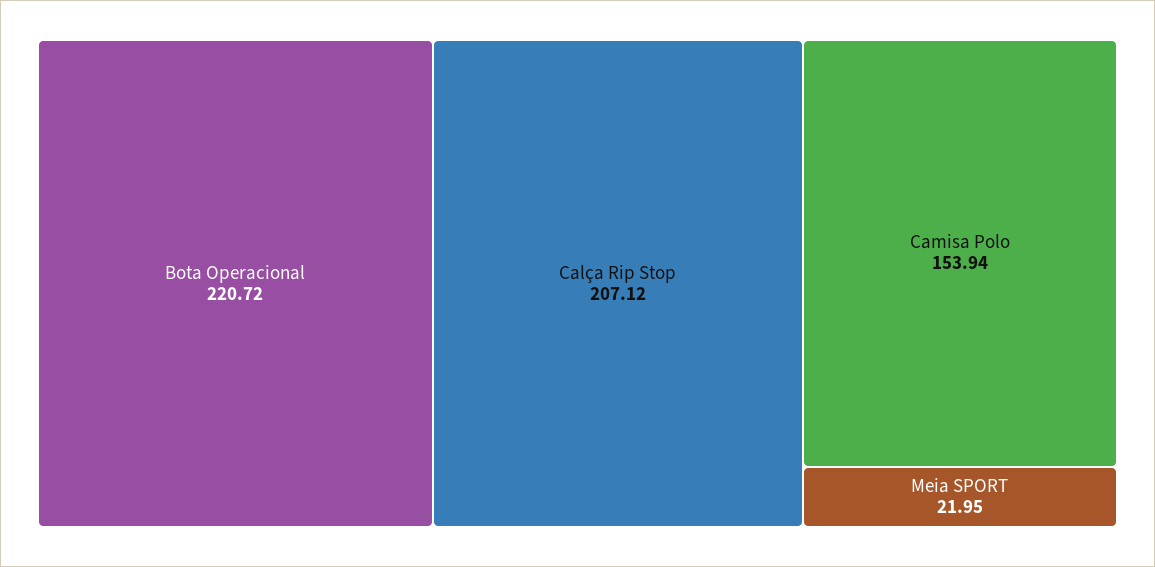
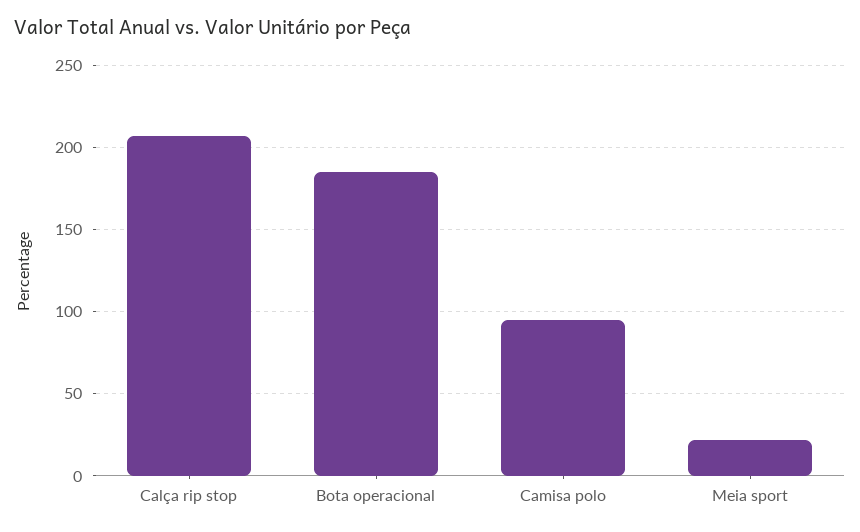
Bota Operacional: 220.72 -> 185
Camisa Polo: 153.94 -> 95

